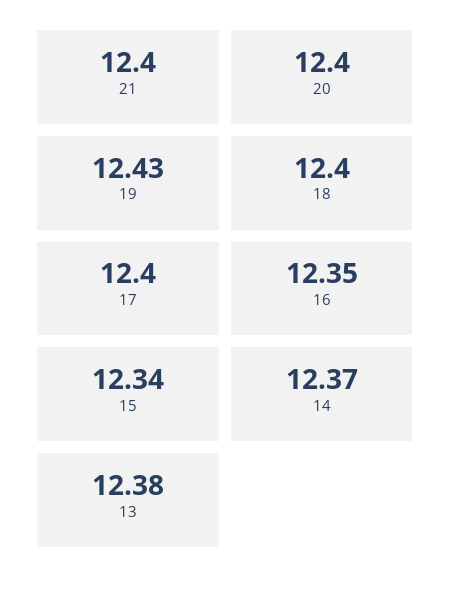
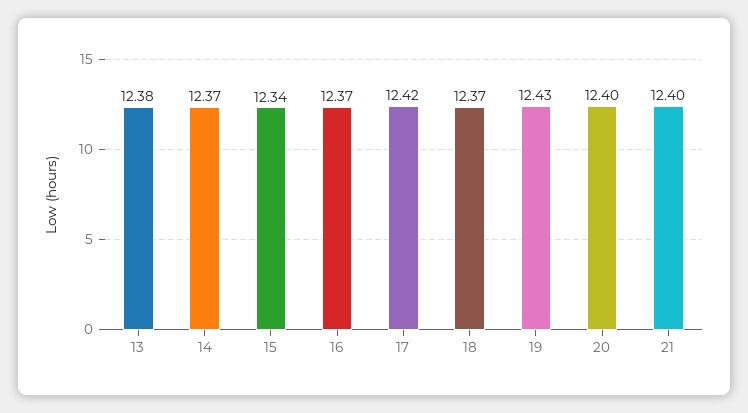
18: 12.4 -> 12.37
17: 12.4 -> 12.42
16: 12.35 -> 12.37

